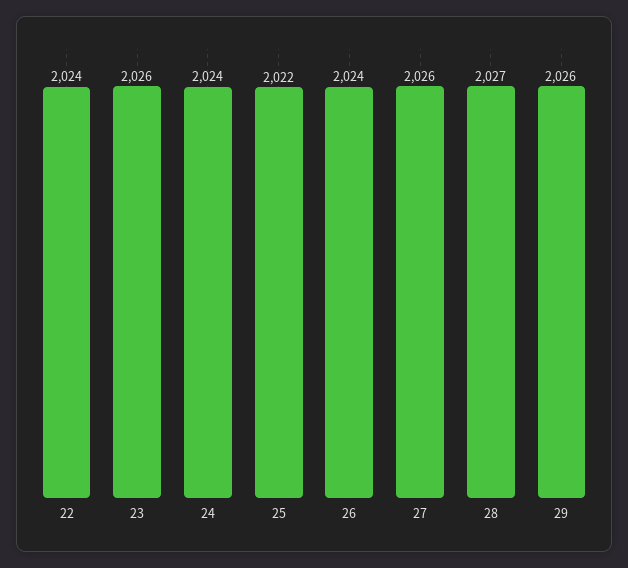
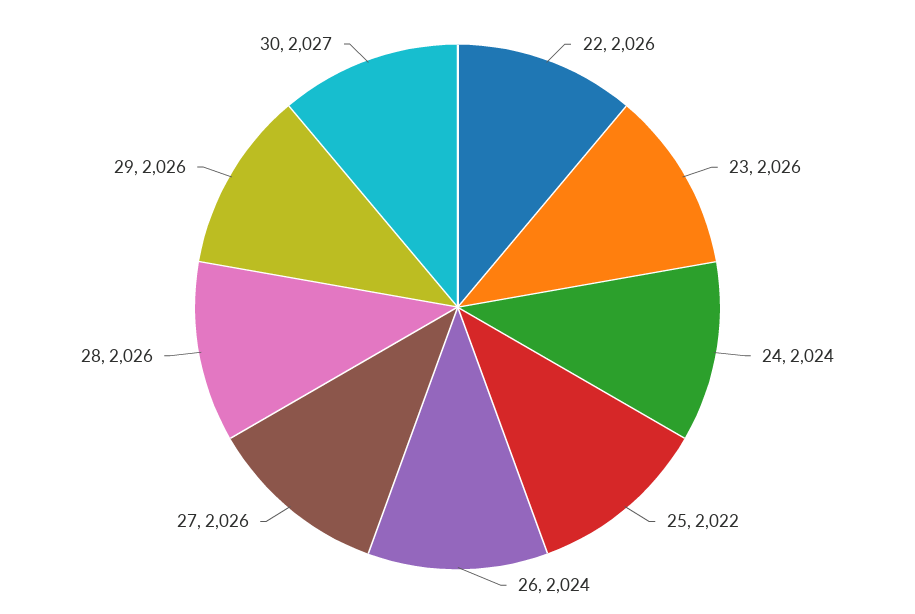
22: 2024 -> 2026
28: 2027 -> 2026
30: none -> 2027

